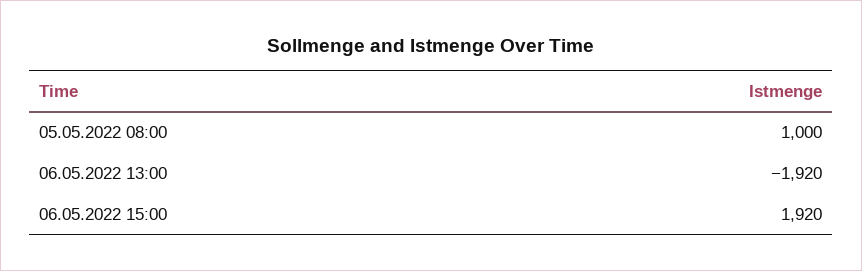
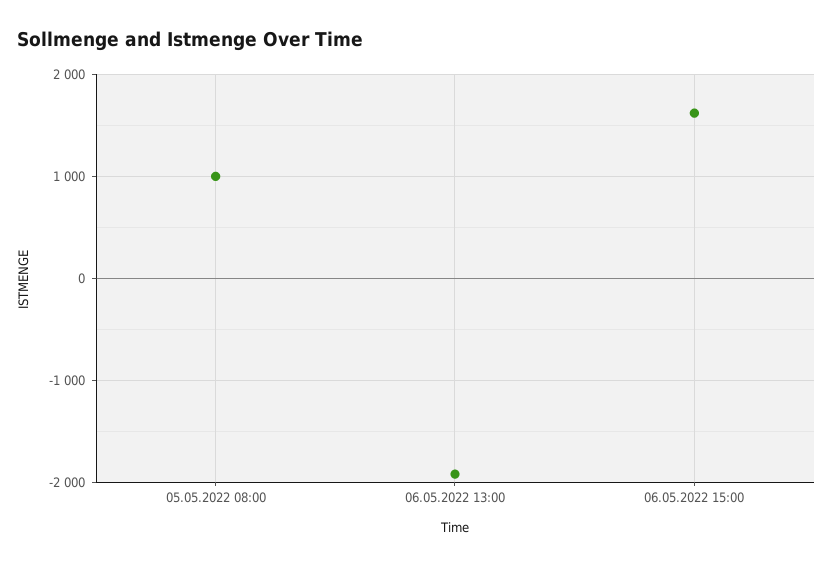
06.05.2022 15:00: 1920 -> 1600

